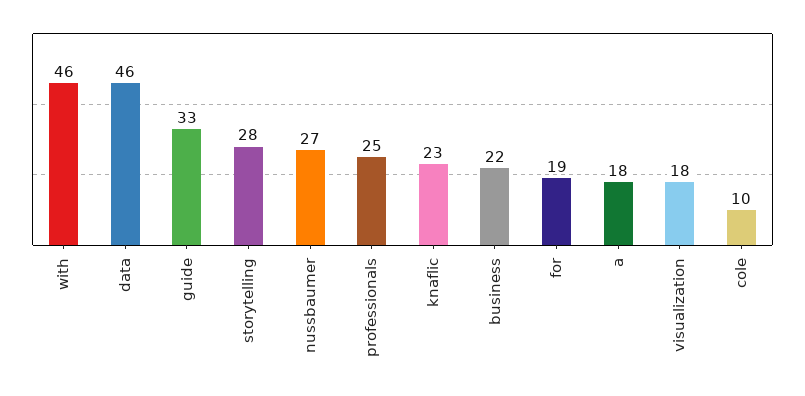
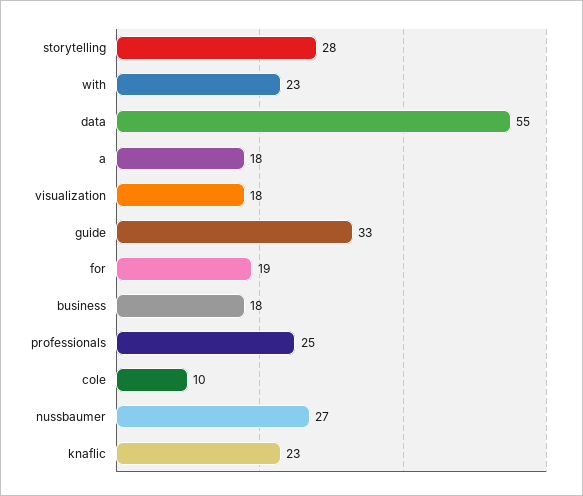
with: 46 -> 23
data: 46 -> 55
business: 22 -> 18

